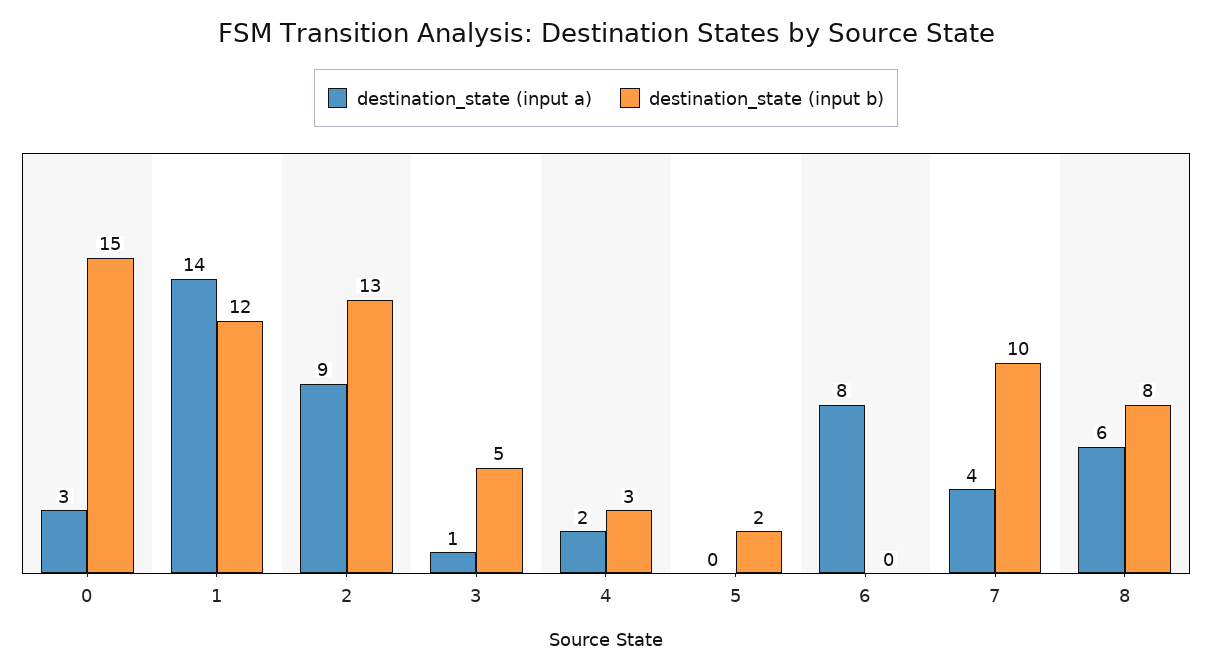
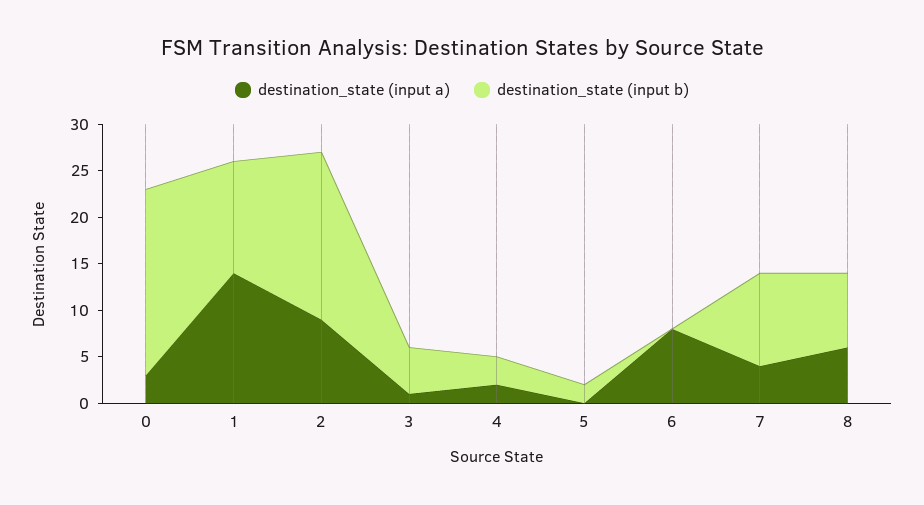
destination_state (input b), 0: 15 -> 20
destination_state (input b), 2: 13 -> 18

